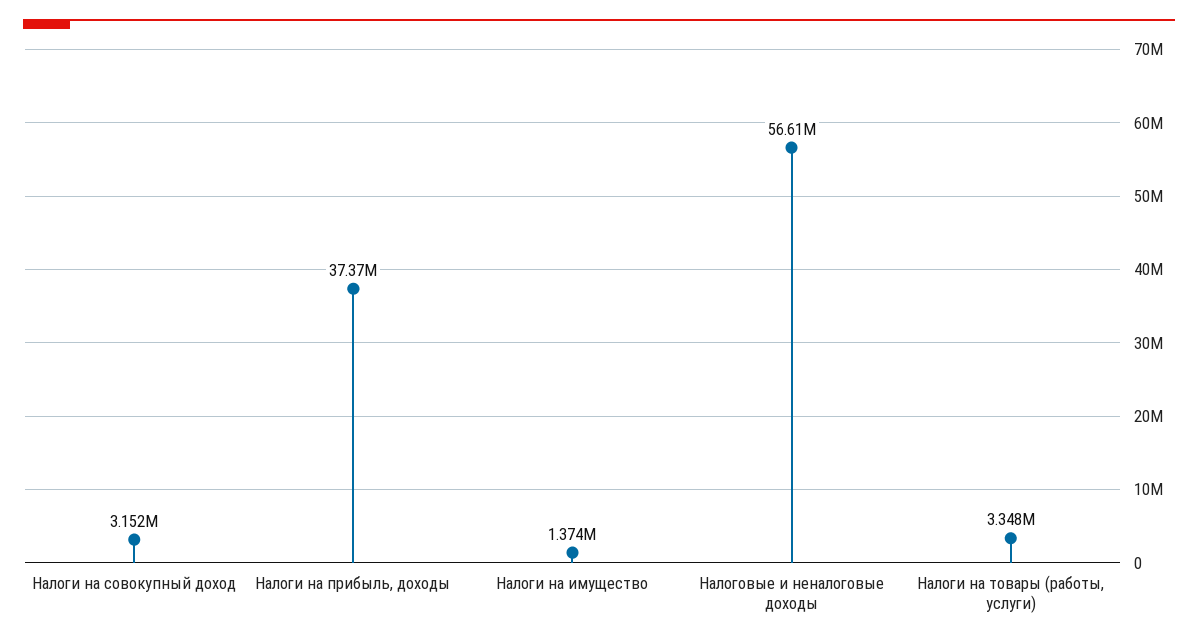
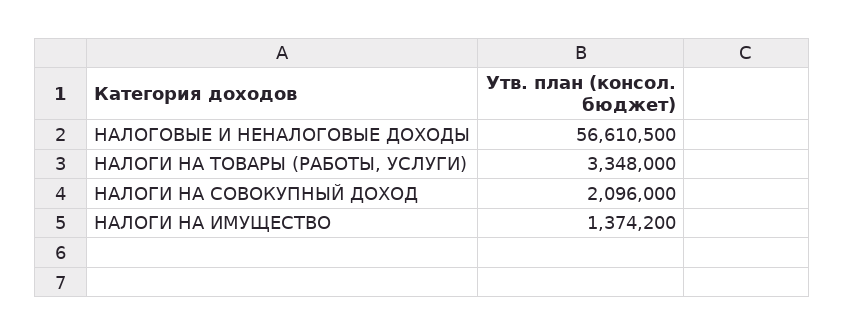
Налоги на совокупный доход: 3152000 -> 2096000
Налоги на прибыль, доходы: 37370000 -> none

